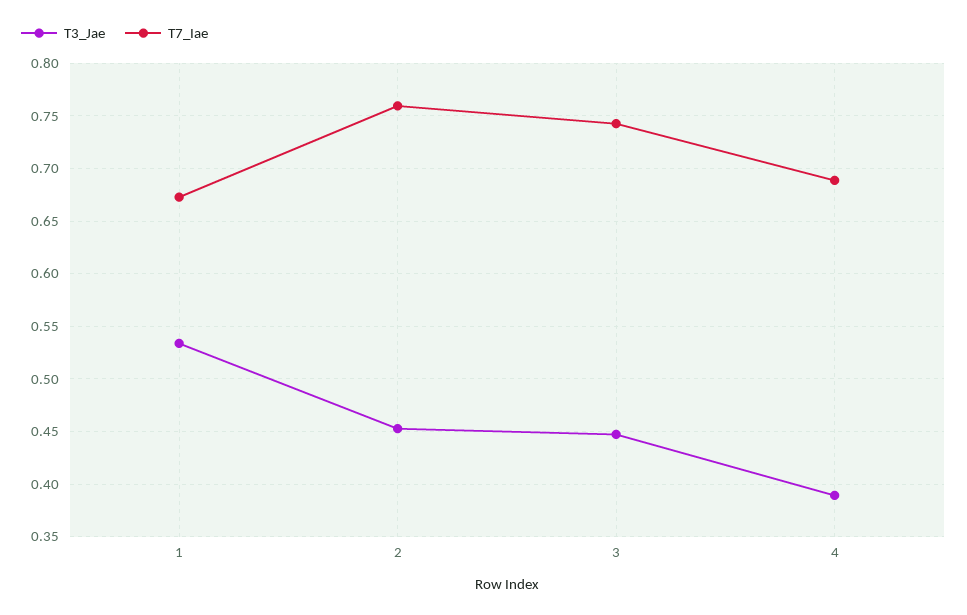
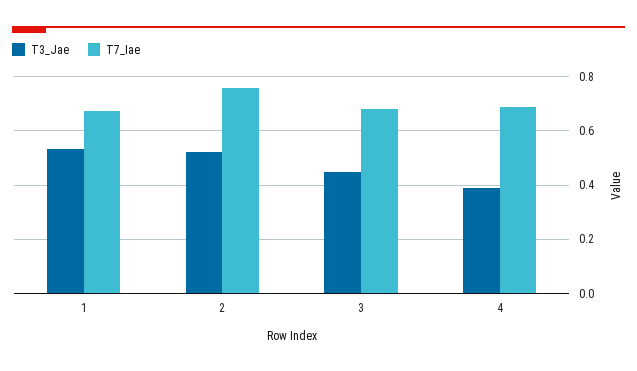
T3_Jae, 2: 0.45 -> 0.525
T7_Iae, 3: 0.74 -> 0.675

